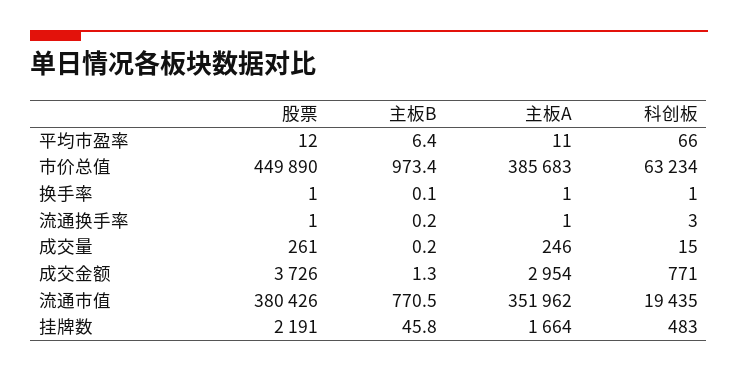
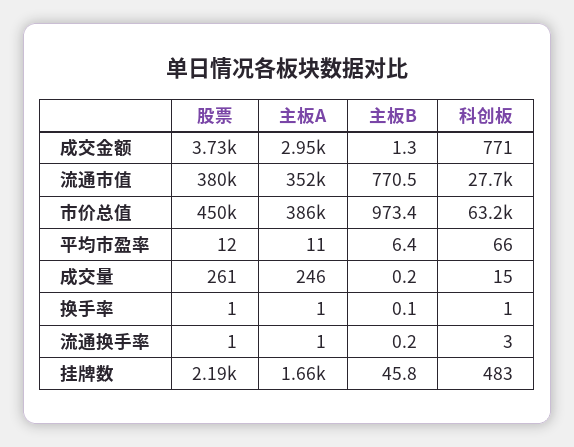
科创板, 流通市值: 19435 -> 27700

